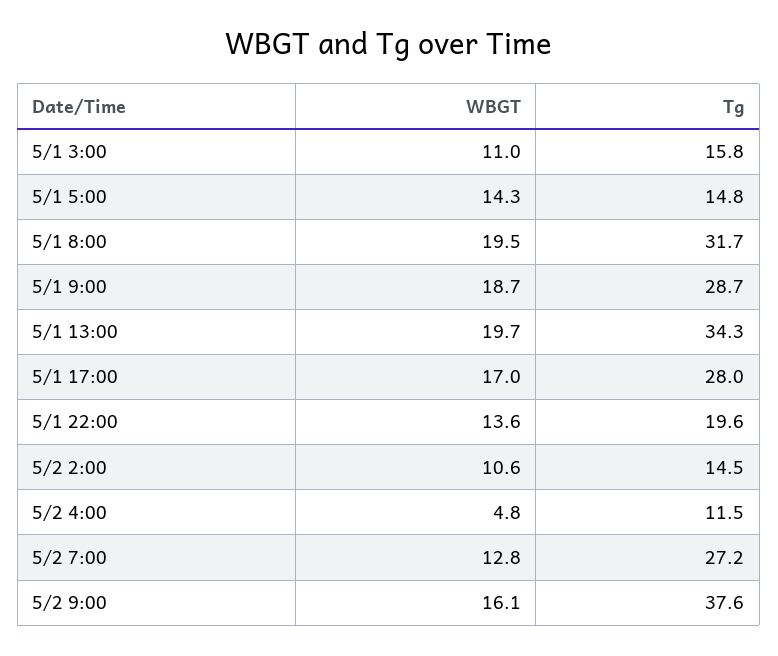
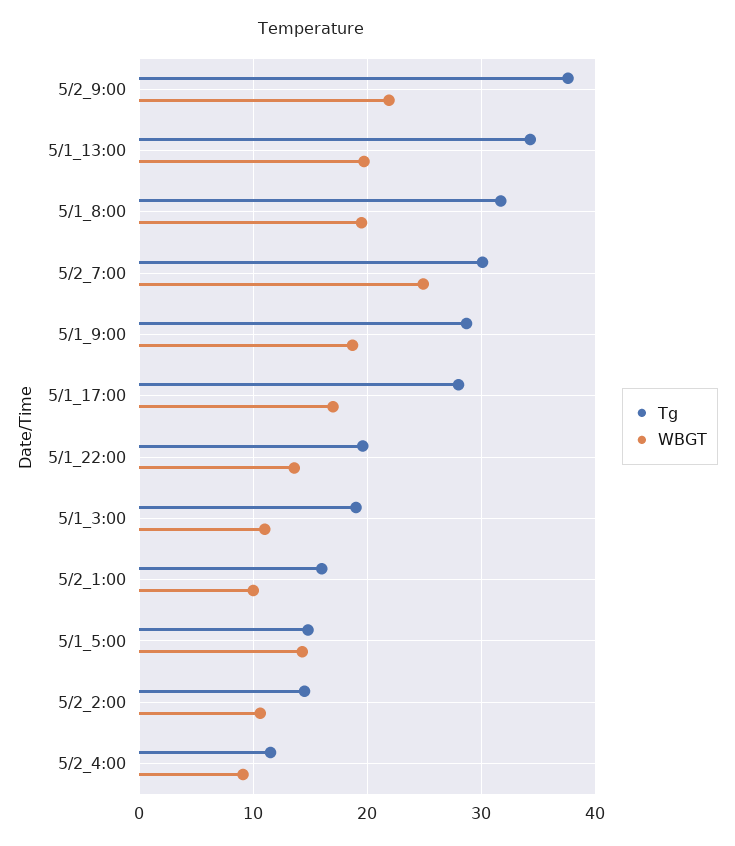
Tg, 5/1 3:00: 15.8 -> 19
WBGT, 5/2 4:00: 4.8 -> 9
WBGT, 5/2 7:00: 12.8 -> 25
Tg, 5/2 7:00: 27.2 -> 30
WBGT, 5/2 9:00: 16.1 -> 22
Tg, 5/2_1:00: none -> 16
WBGT, 5/2_1:00: none -> 10

